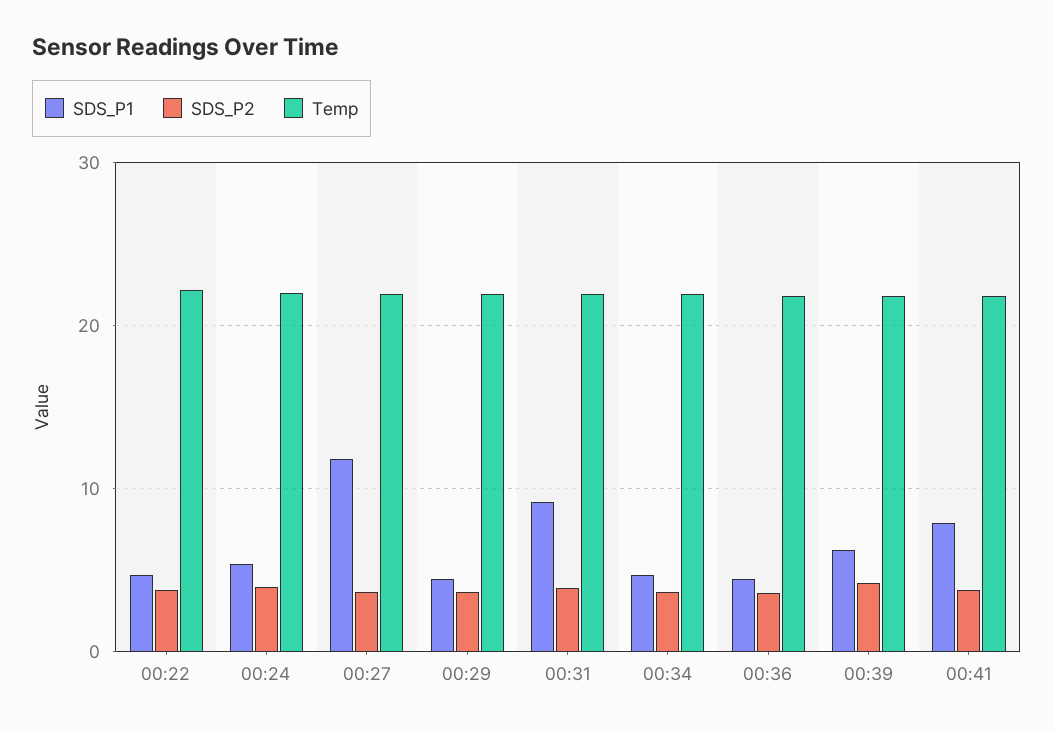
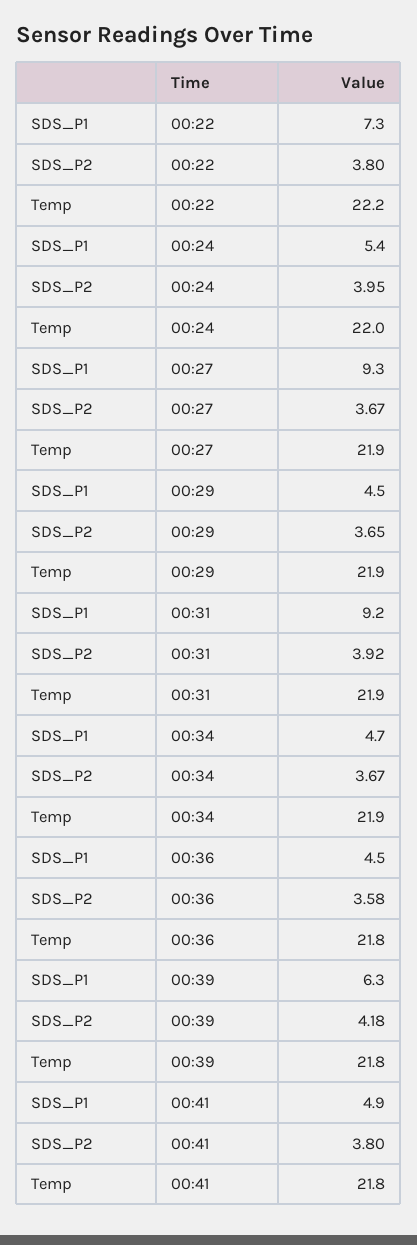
SDS_P1, 00:22: 5 -> 7.3
SDS_P1, 00:27: 12 -> 9.3
SDS_P1, 00:41: 8 -> 4.9

